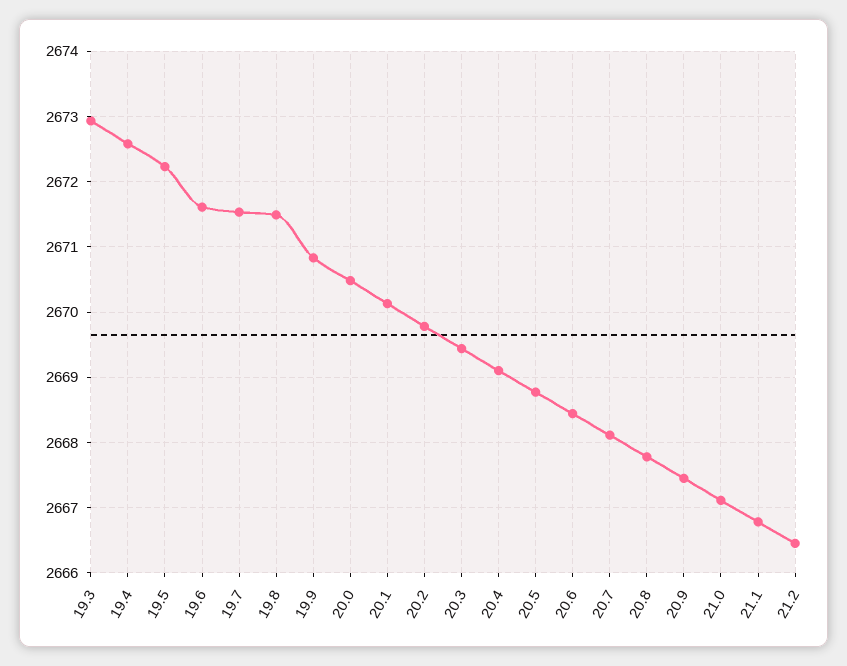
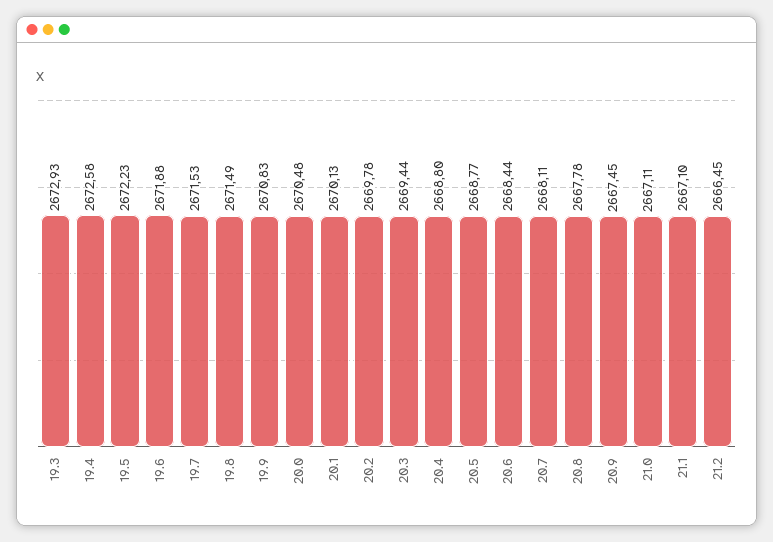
19.6: 2671.6 -> 2671.88
20.4: 2669.1 -> 2668.8
21.1: 2666.8 -> 2667.1

